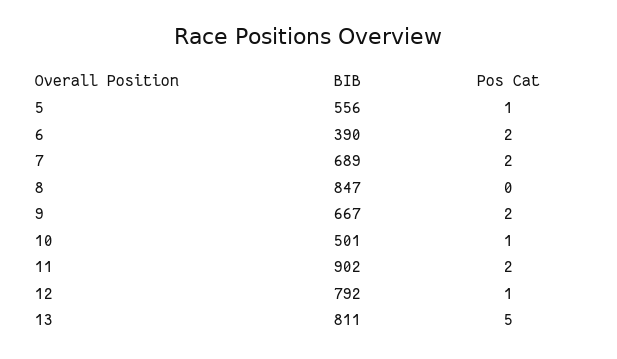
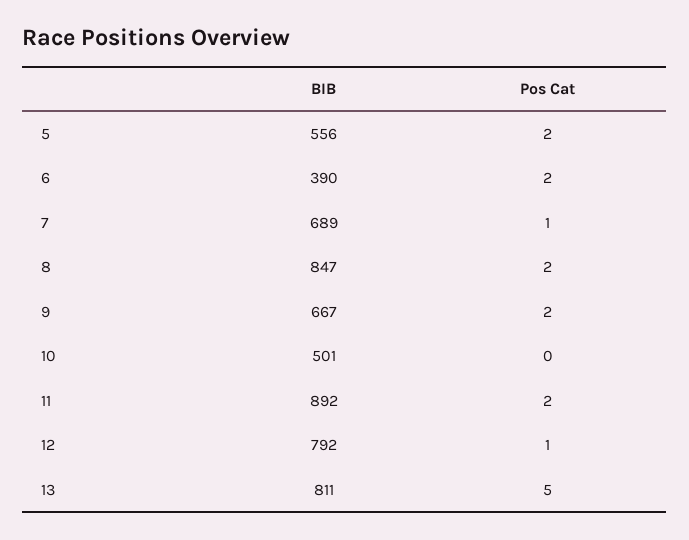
Pos Cat, 5: 1 -> 2
Pos Cat, 7: 2 -> 1
Pos Cat, 8: 0 -> 2
Pos Cat, 10: 1 -> 0
BIB, 11: 902 -> 892

